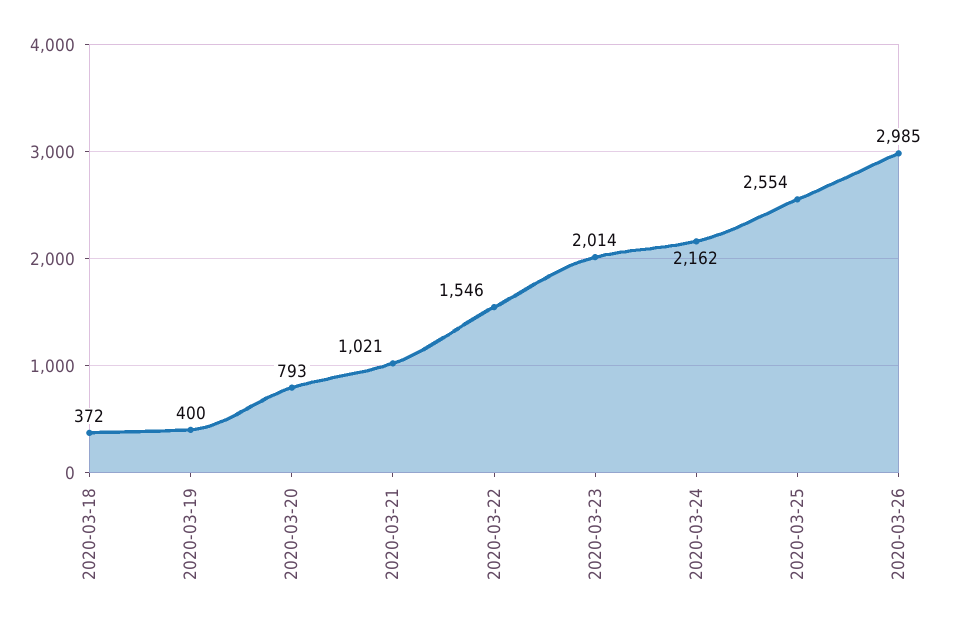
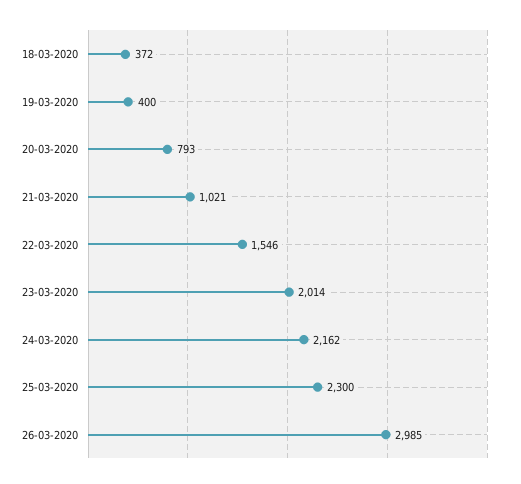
2020-03-25: 2554 -> 2300

